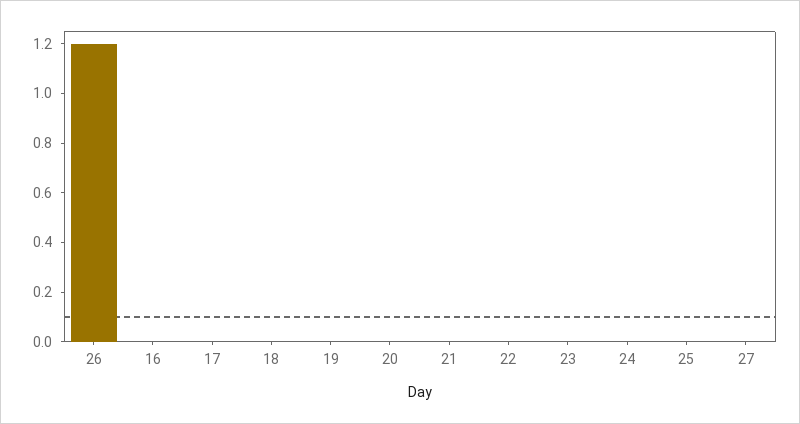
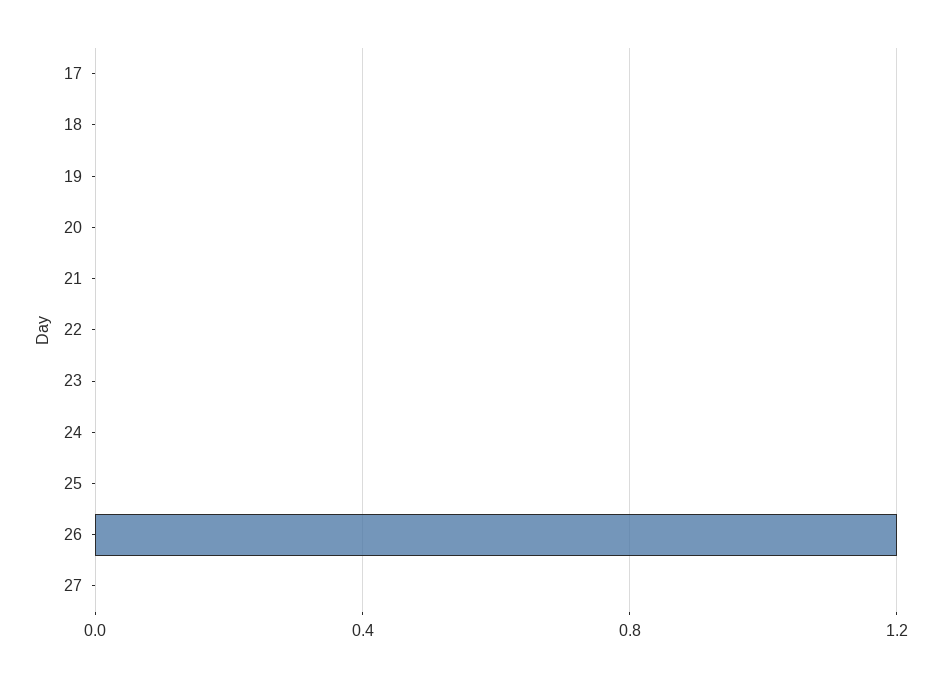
16: 0 -> none

